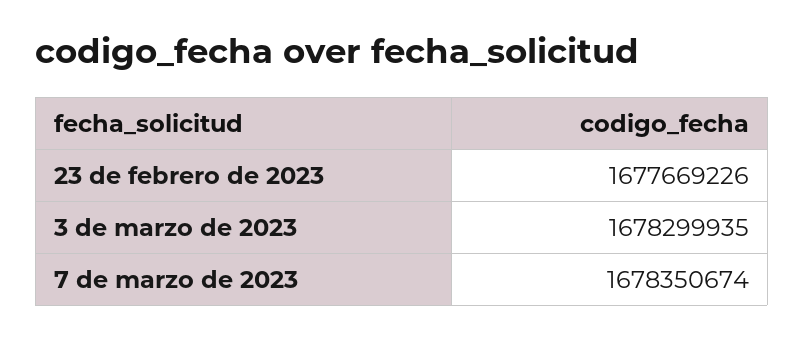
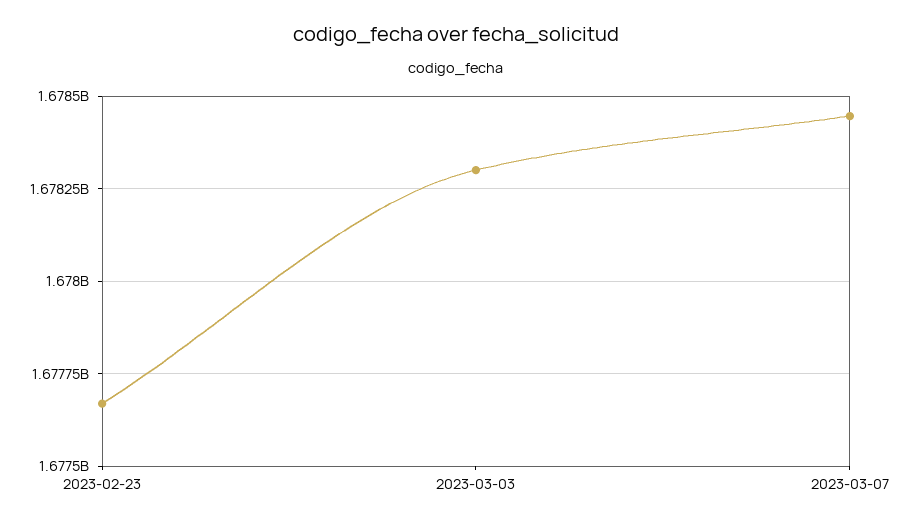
7 de marzo de 2023: 1678350674 -> 1678450000

